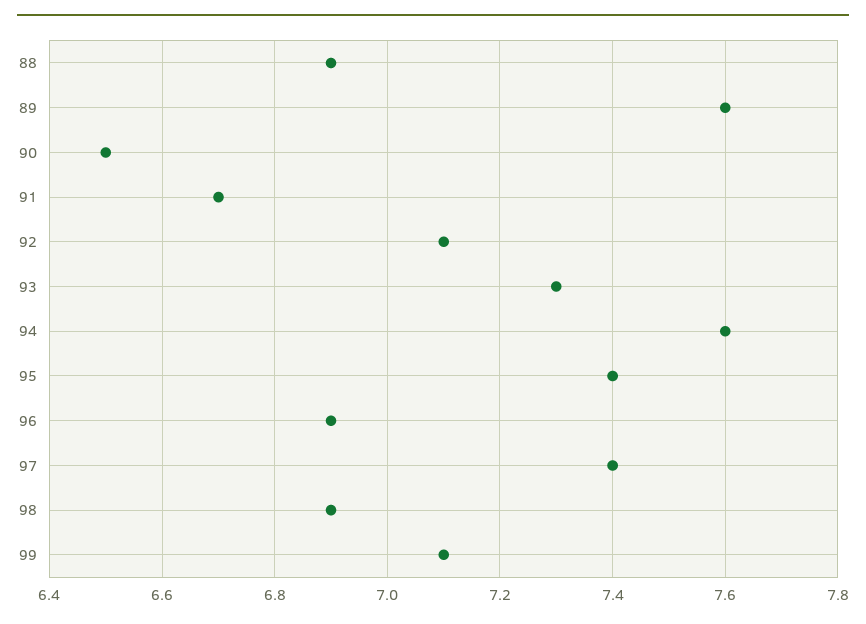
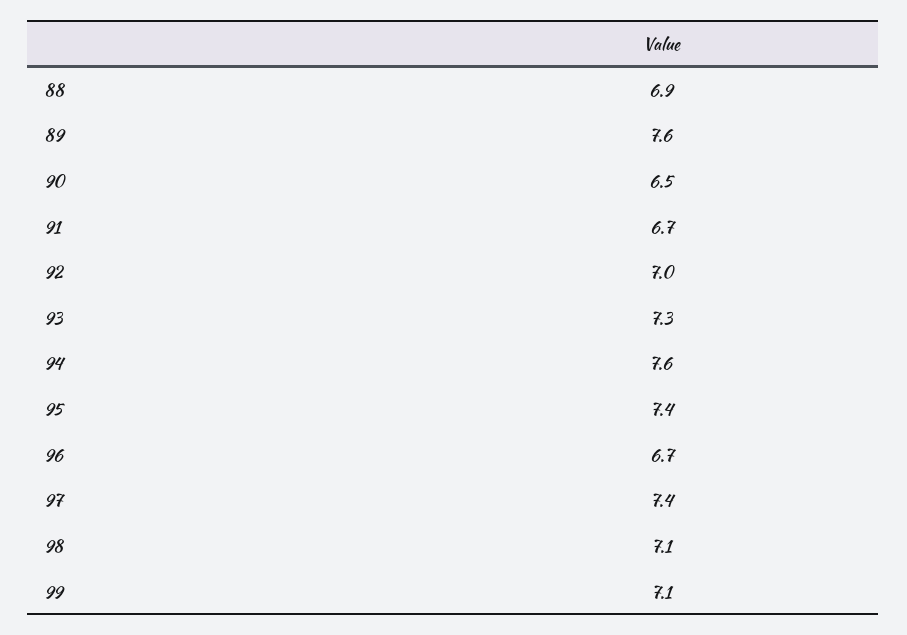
92: 7.1 -> 7
96: 6.9 -> 6.7
98: 6.9 -> 7.1

